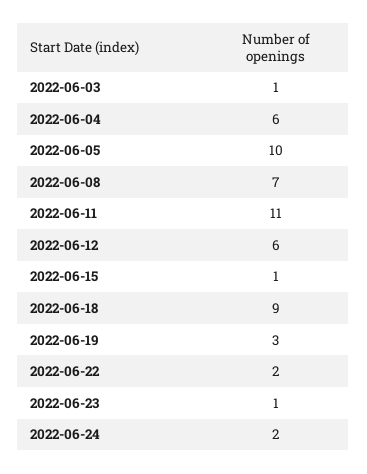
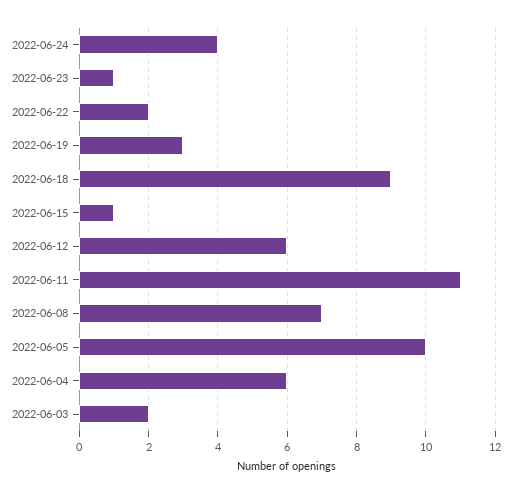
2022-06-03: 1 -> 2
2022-06-24: 2 -> 4

